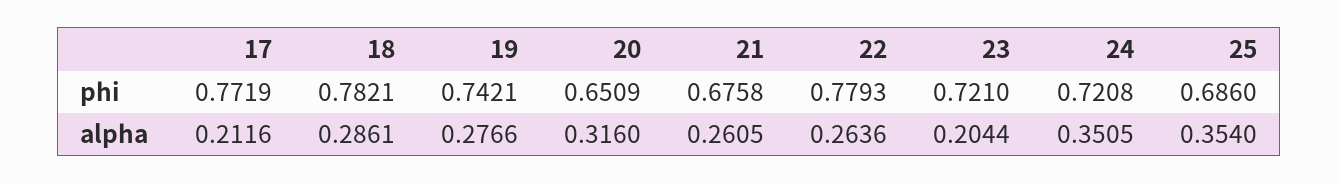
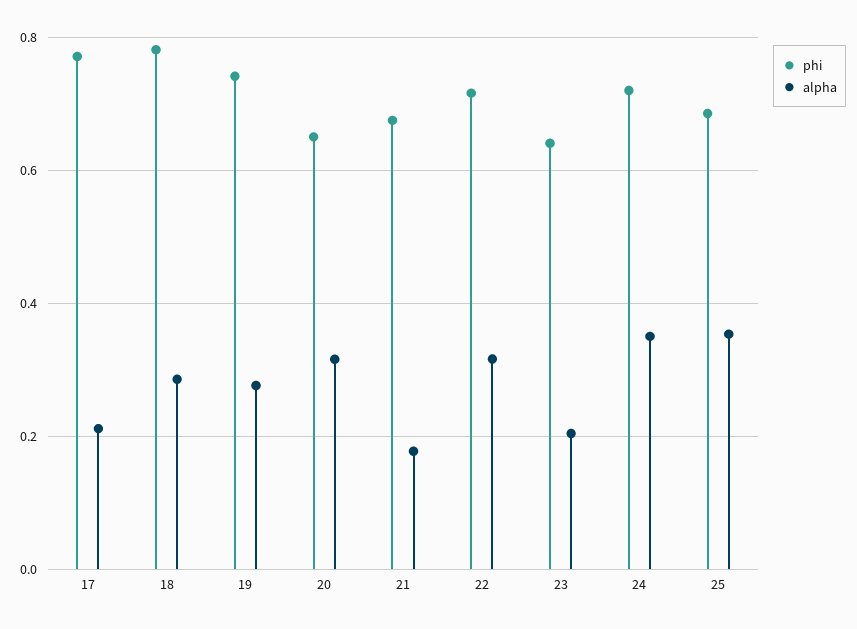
phi, 22: 0.7793 -> 0.72
phi, 23: 0.721 -> 0.64
alpha, 21: 0.2605 -> 0.18
alpha, 22: 0.2636 -> 0.32

